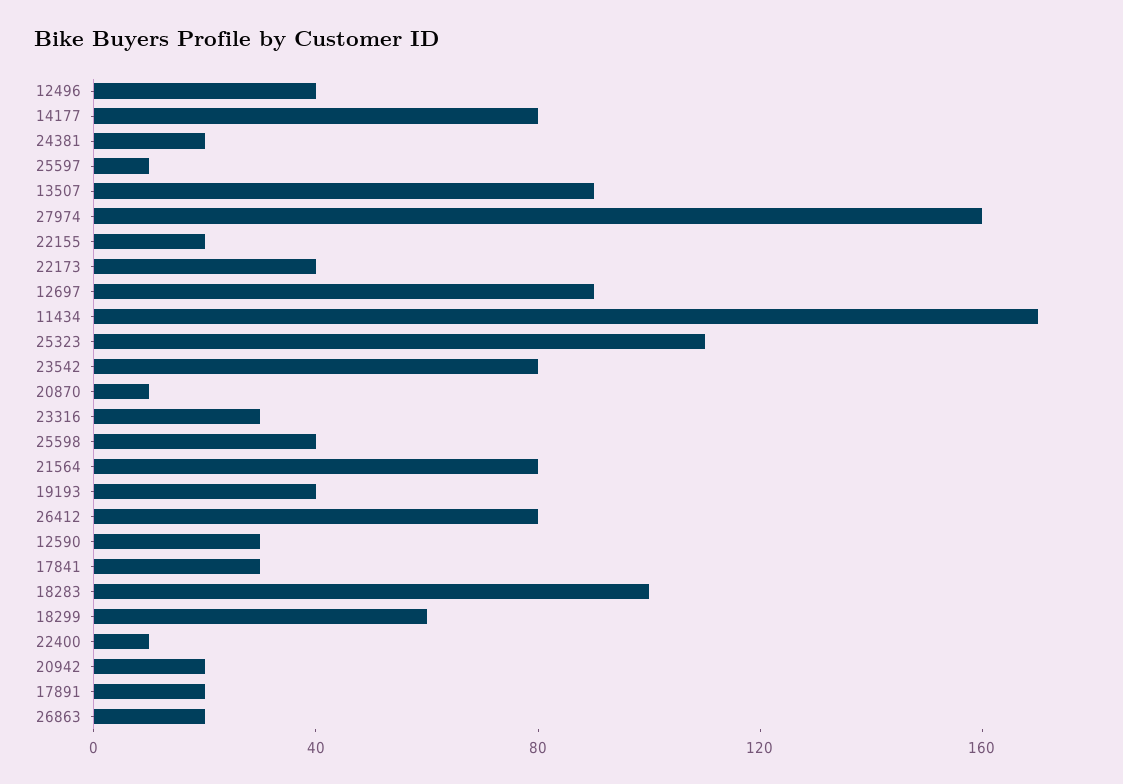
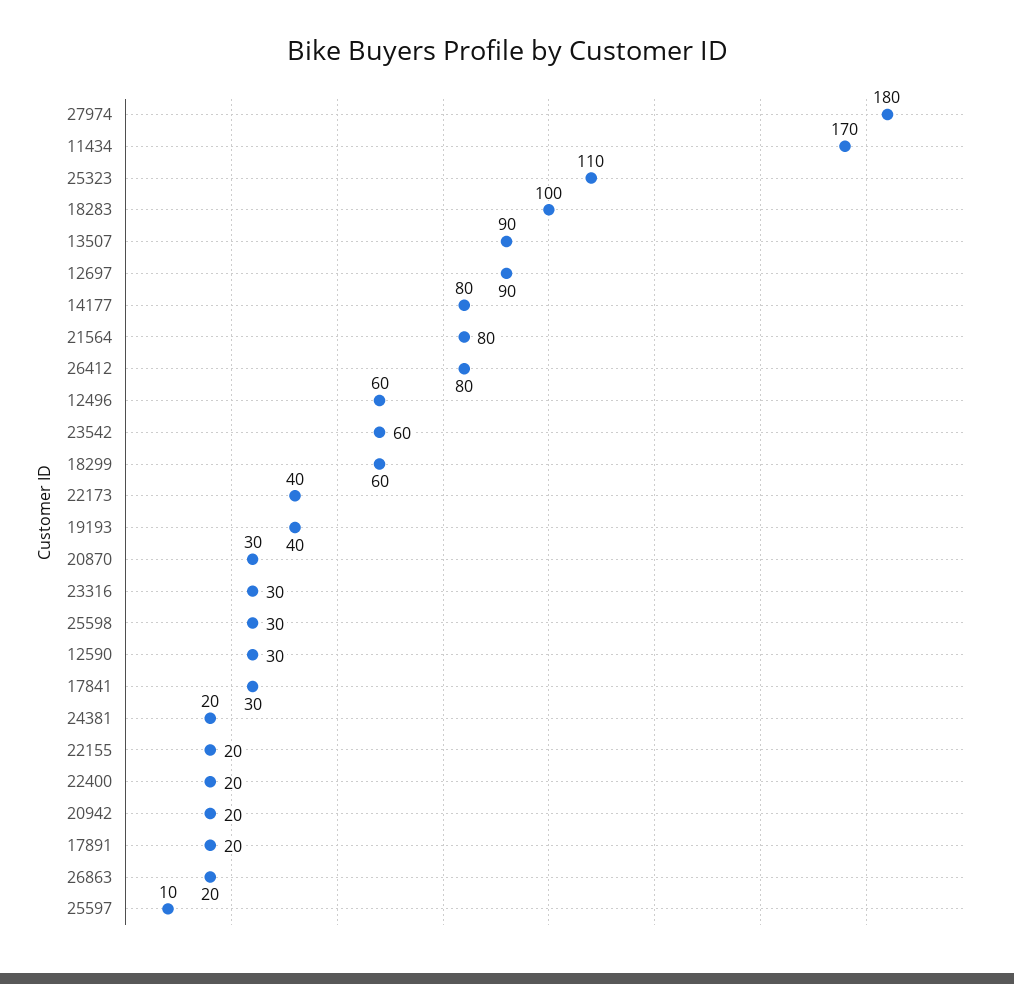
12496: 40 -> 60
27974: 160 -> 180
23542: 80 -> 60
20870: 10 -> 30
25598: 40 -> 30
22400: 10 -> 20

